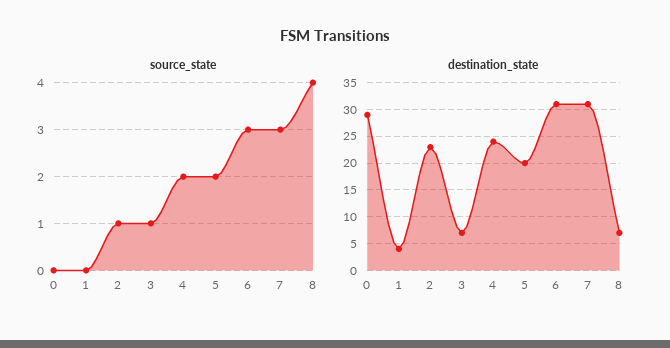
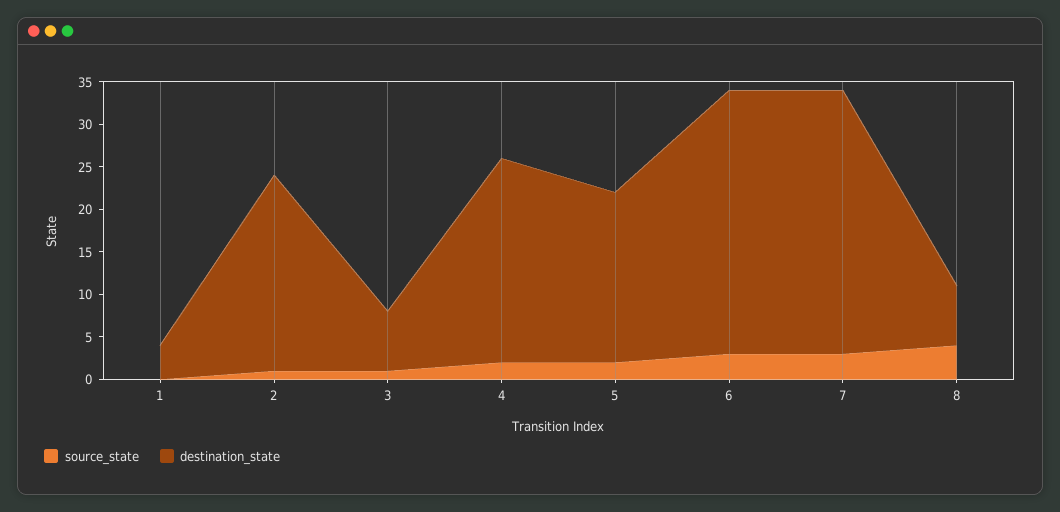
source_state, 0: 0 -> none
destination_state, 0: 30 -> none

